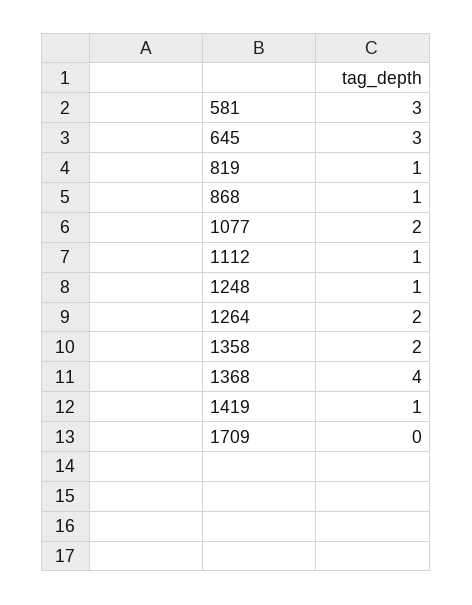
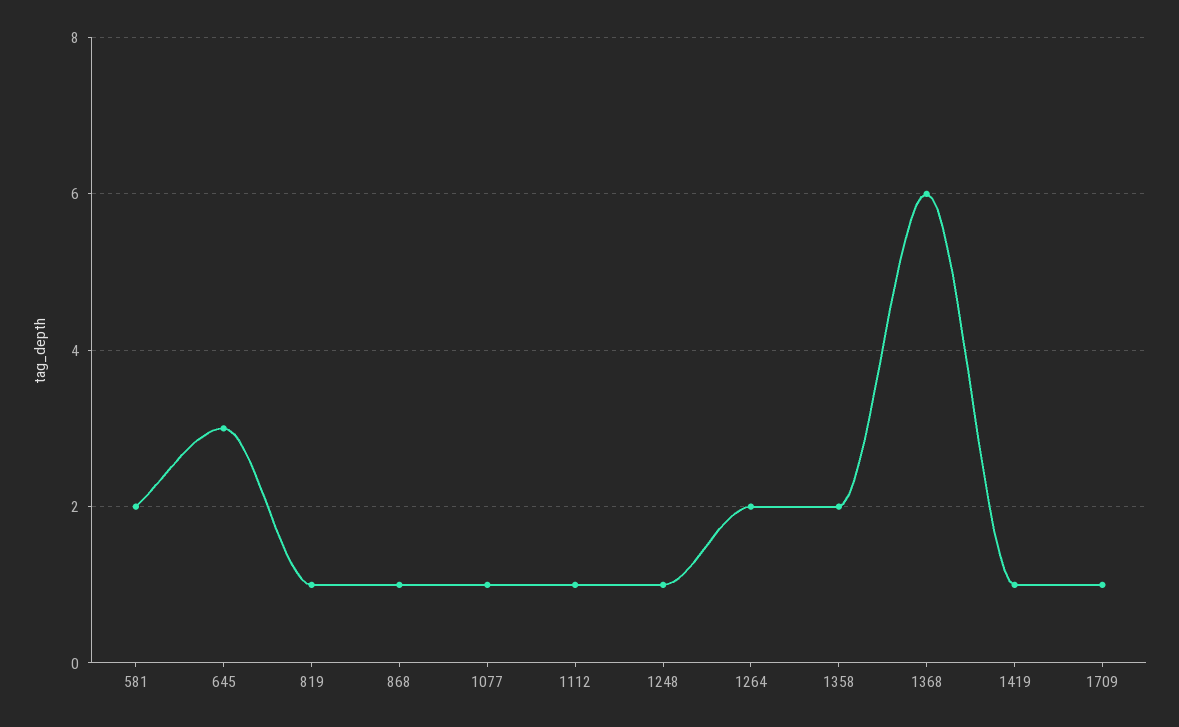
581: 3 -> 2
1077: 2 -> 1
1368: 4 -> 6
1709: 0 -> 1

